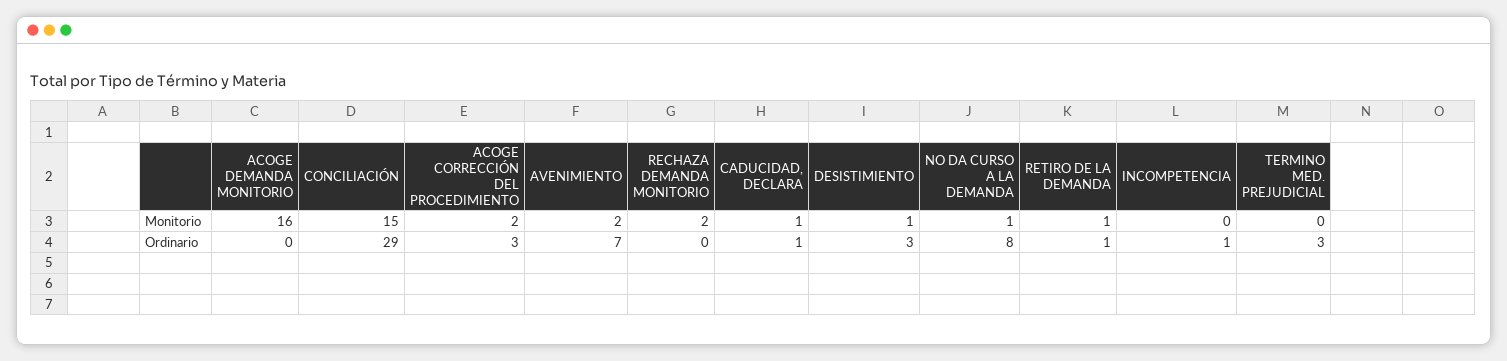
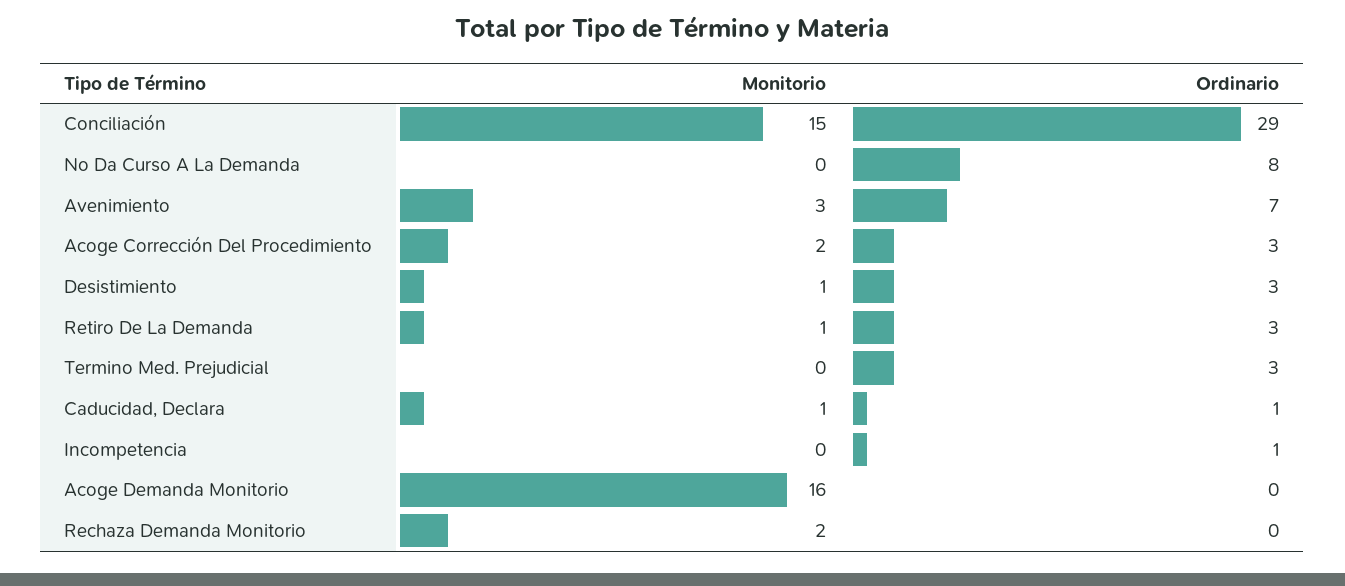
AVENIMIENTO, Monitorio: 2 -> 3
NO DA CURSO A LA DEMANDA, Monitorio: 1 -> 0
RETIRO DE LA DEMANDA, Ordinario: 1 -> 3

